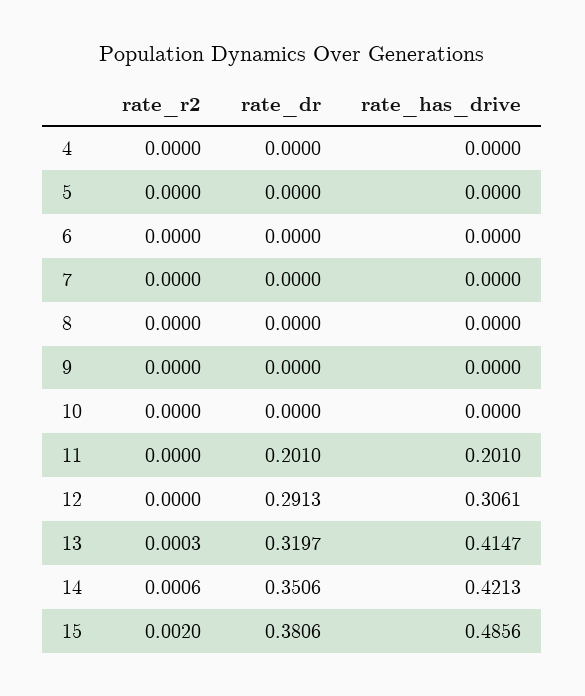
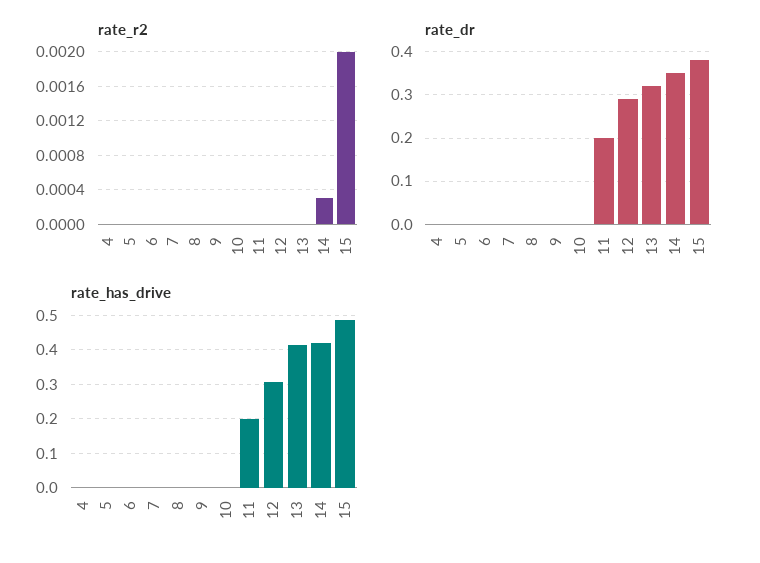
rate_r2, 13: 0.0003 -> 0
rate_r2, 14: 0.0006 -> 0.0003

